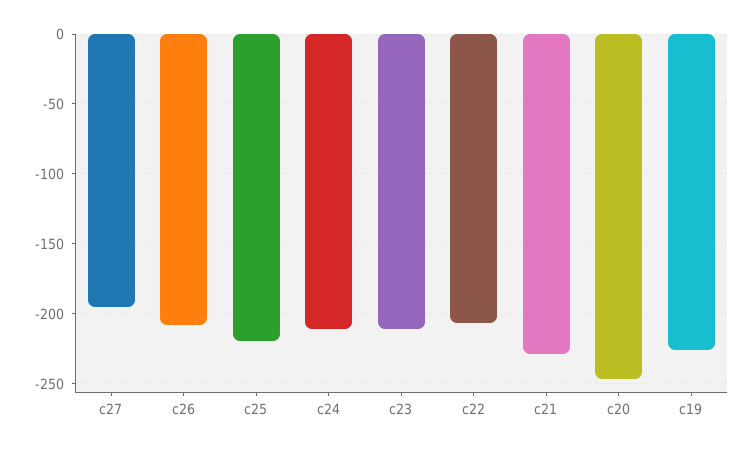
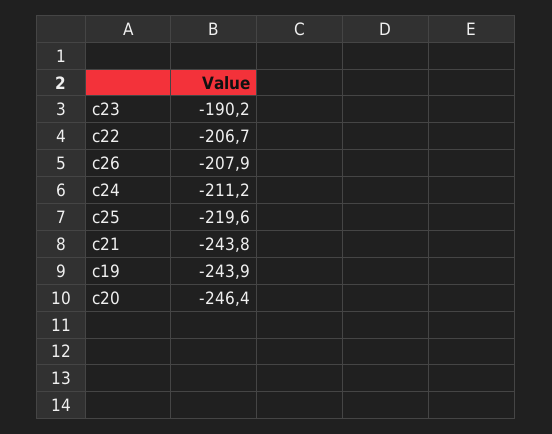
c27: -195 -> none
c23: -210 -> -190.2
c21: -230 -> -243.8
c19: -225 -> -243.9

